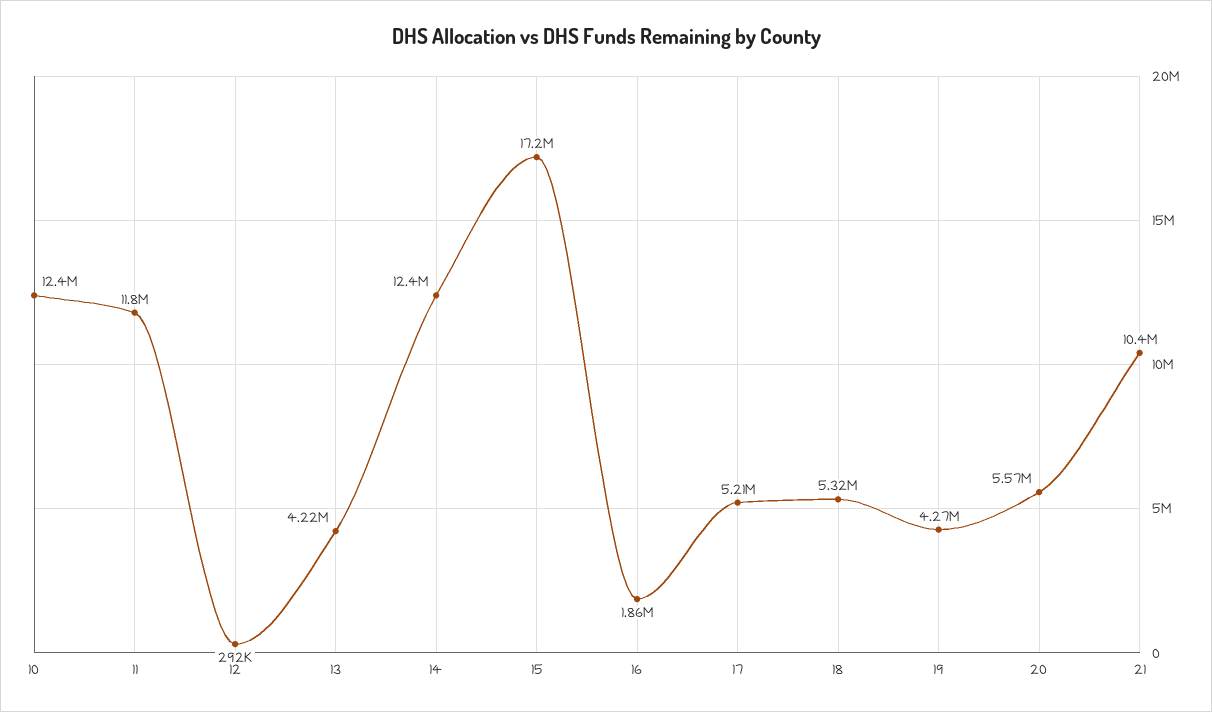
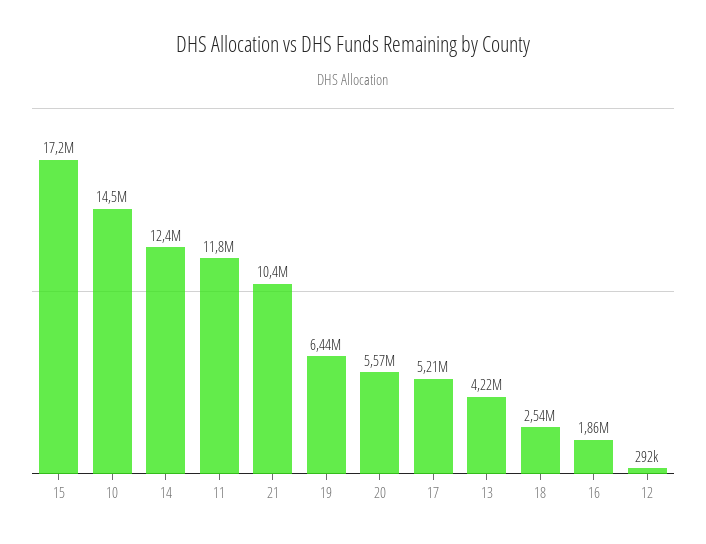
10: 12400000 -> 14500000
18: 5320000 -> 2540000
19: 4270000 -> 6440000

